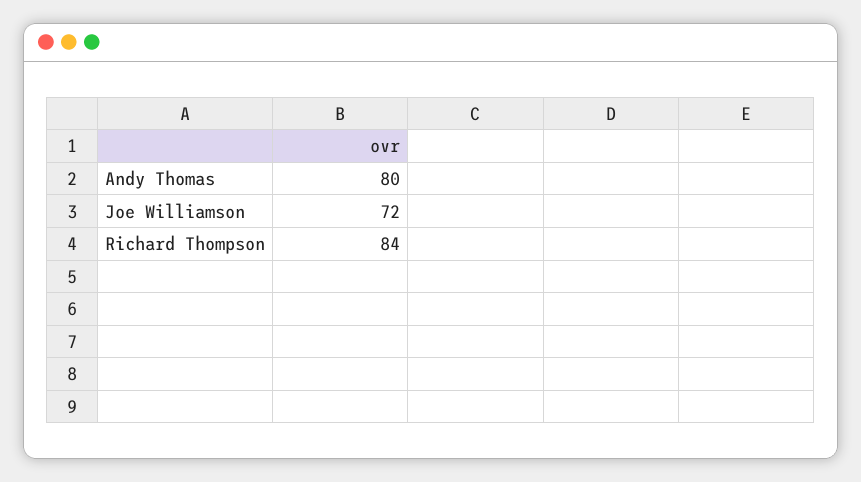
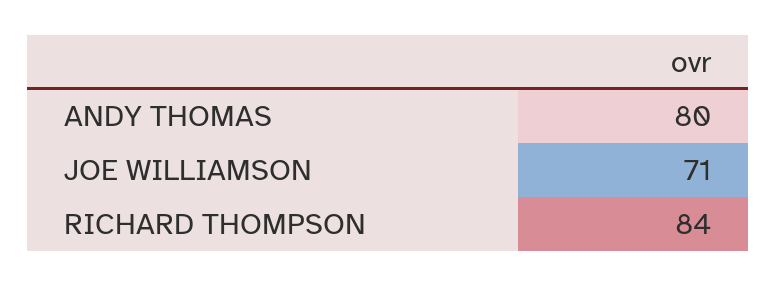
Joe Williamson: 72 -> 71

